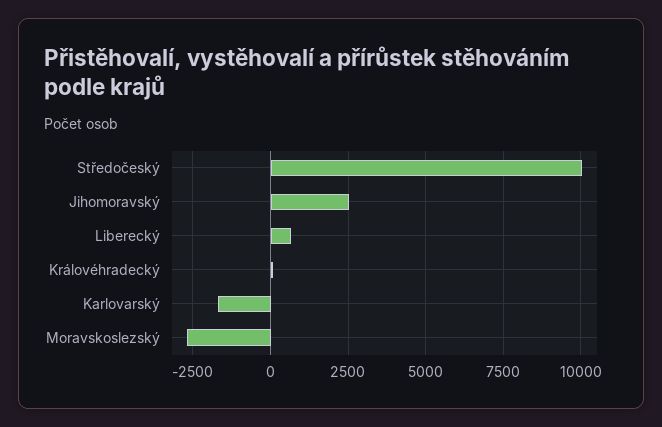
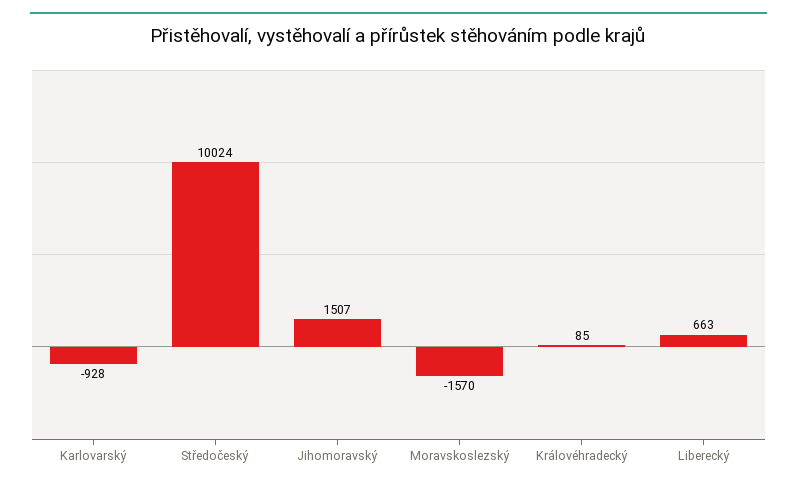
Jihomoravský: 2500 -> 1507
Karlovarský: -1750 -> -928
Moravskoslezský: -2750 -> -1570

